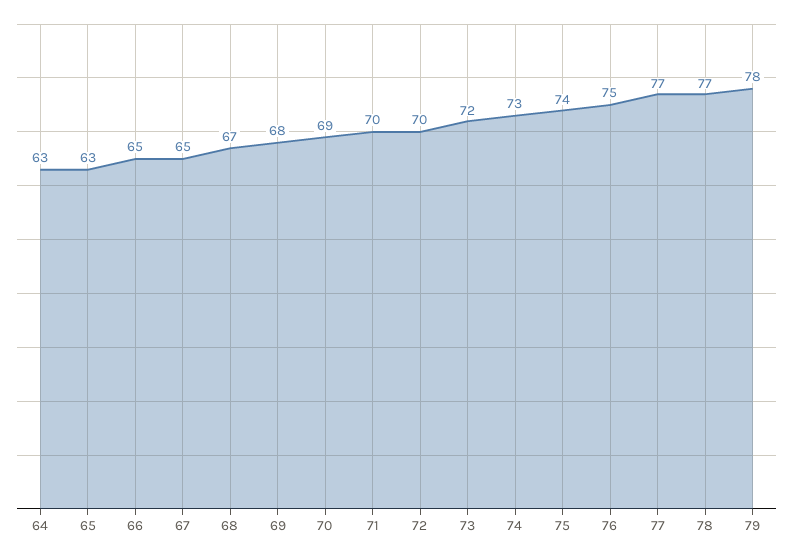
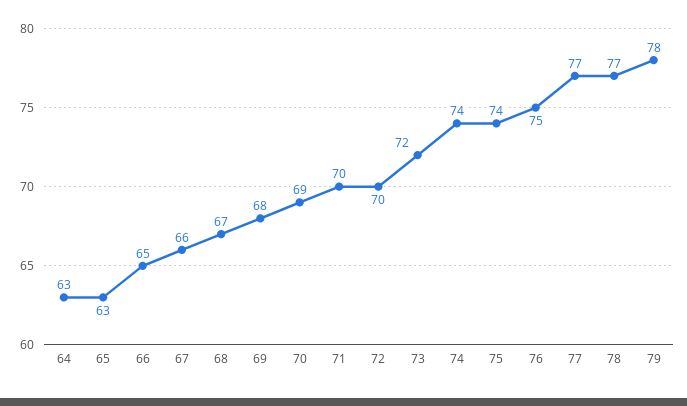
67: 65 -> 66
74: 73 -> 74

